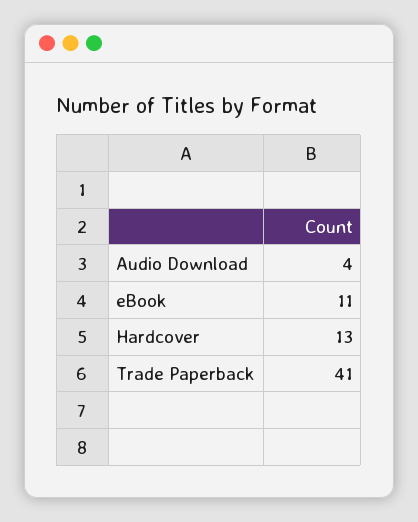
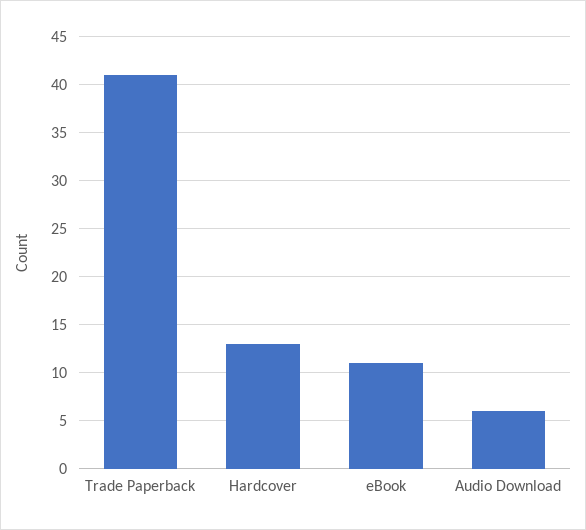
Audio Download: 4 -> 6

